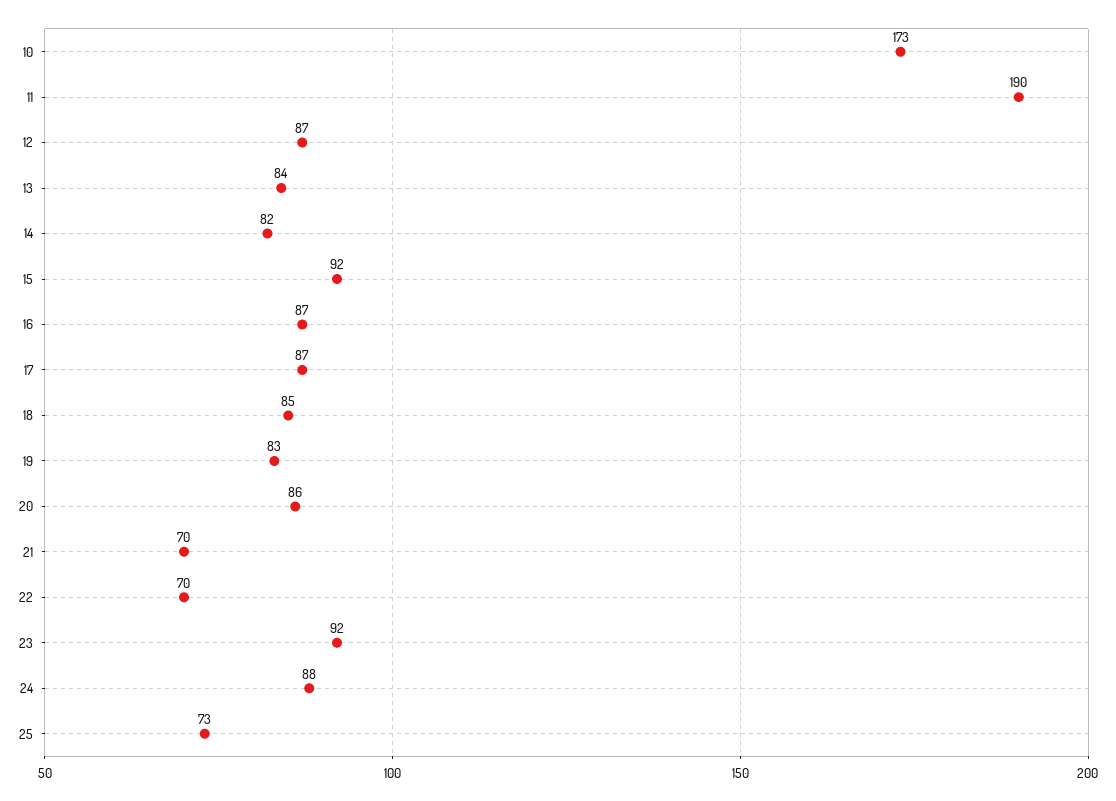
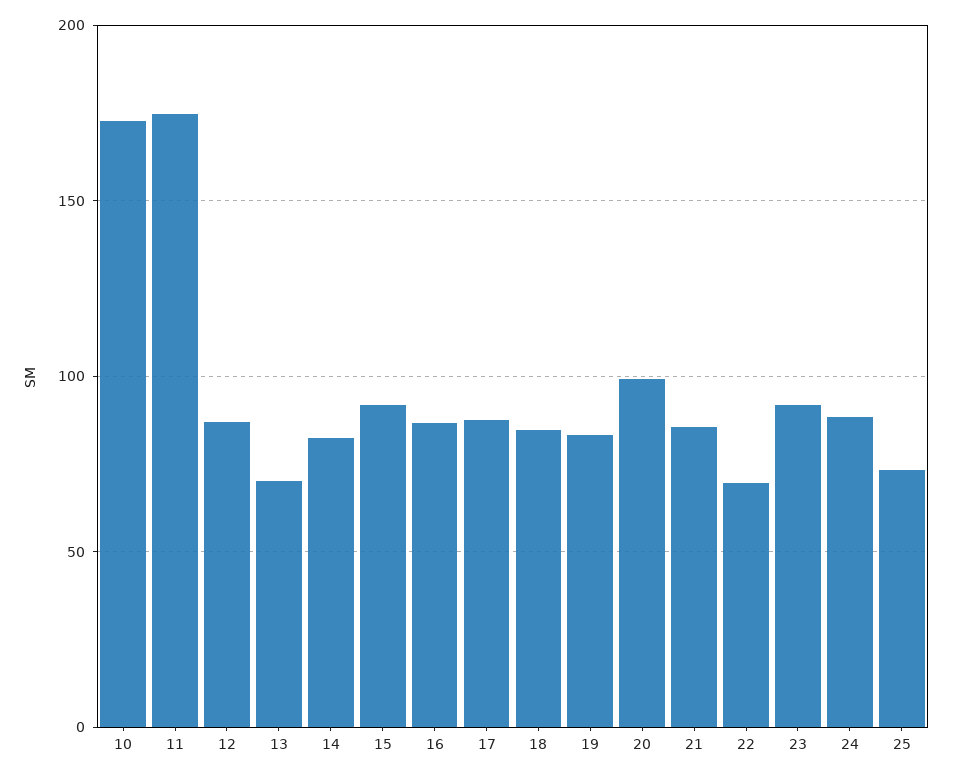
11: 190 -> 175
13: 84 -> 70
20: 86 -> 100
21: 70 -> 85

